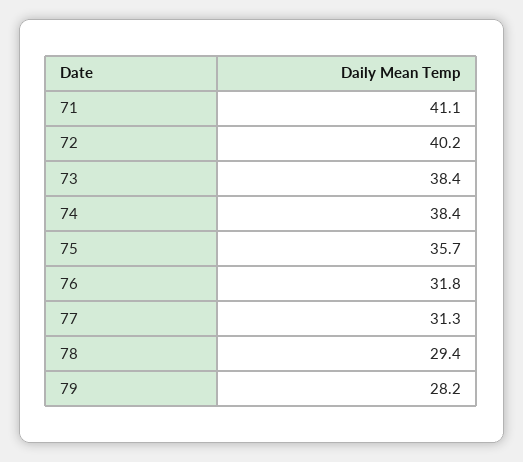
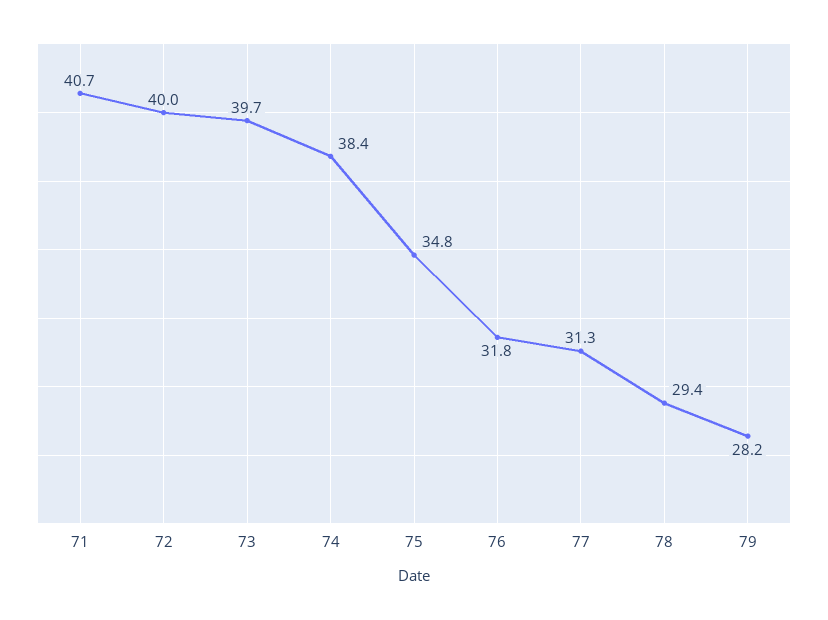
71: 41.1 -> 40.7
72: 40.2 -> 40
73: 38.4 -> 39.7
75: 35.7 -> 34.8

